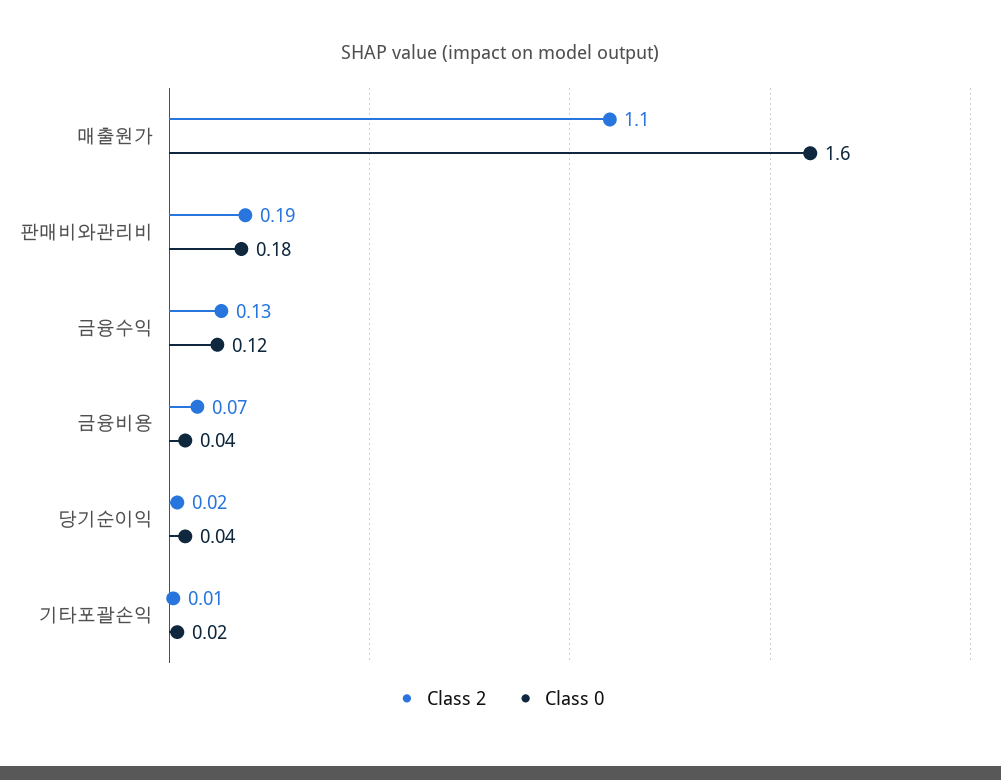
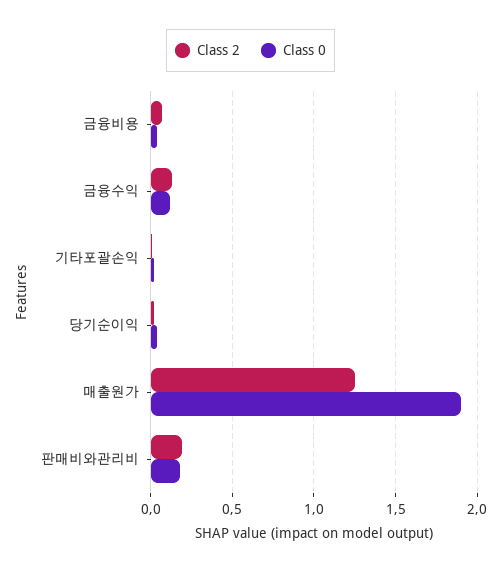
Class 2, 매출원가: 1.1 -> 1.25
Class 0, 매출원가: 1.6 -> 1.9

